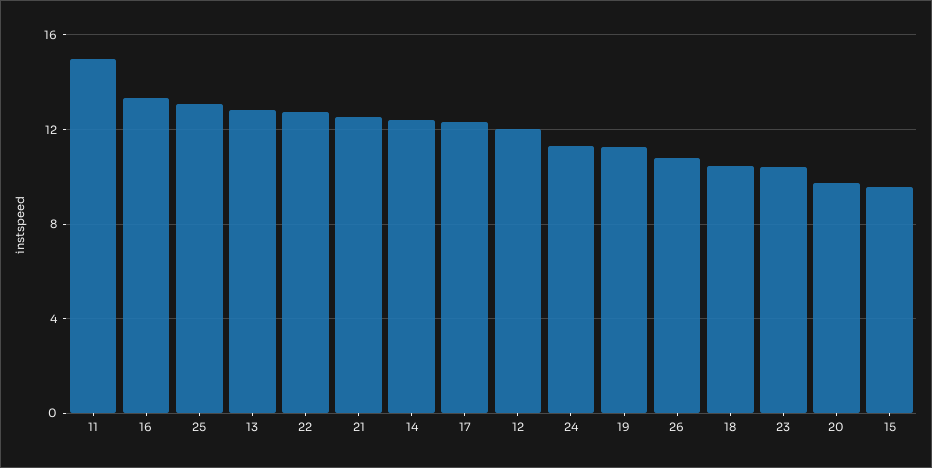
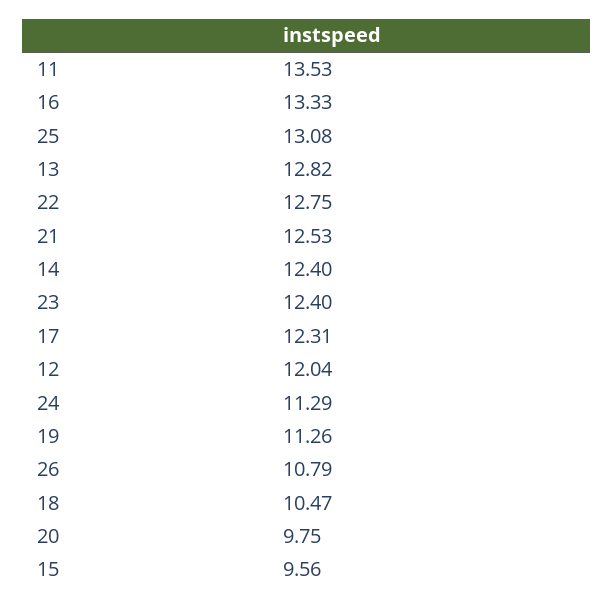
11: 15 -> 13.53
23: 10.5 -> 12.4

